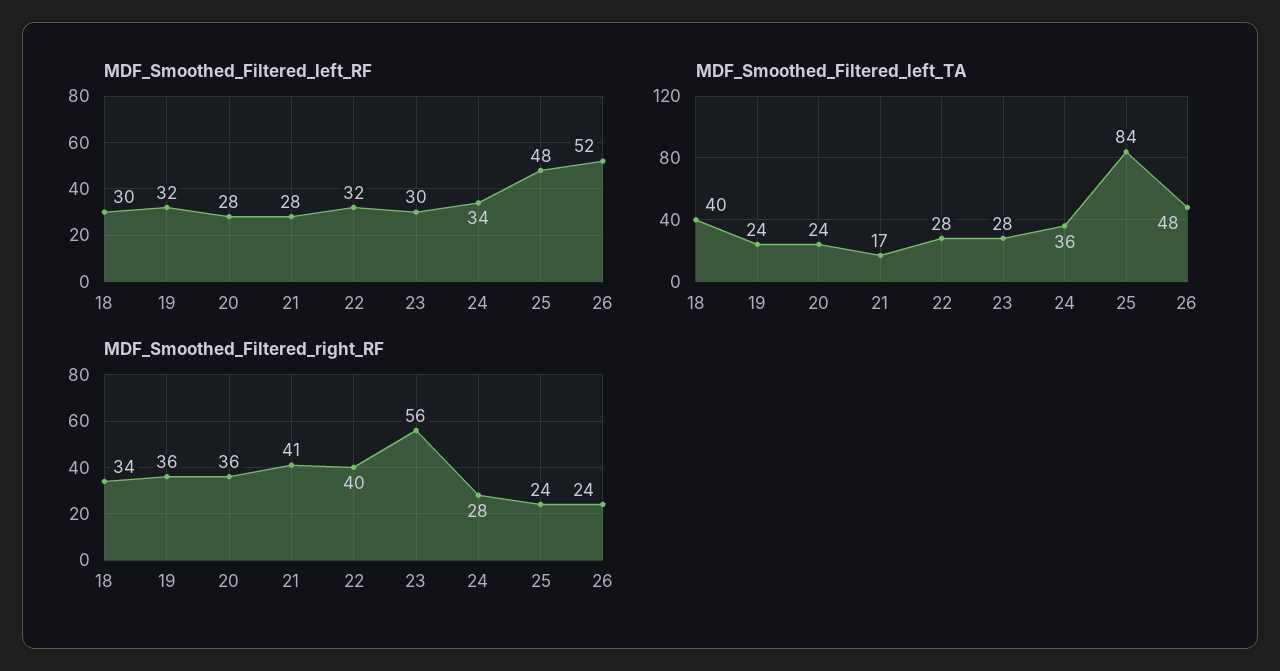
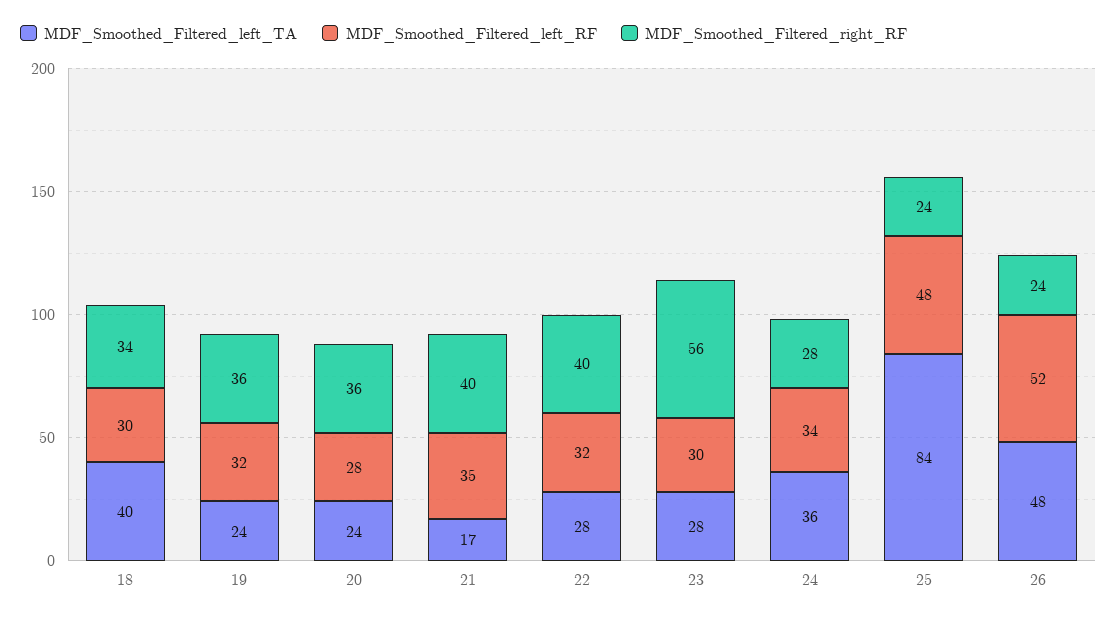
MDF_Smoothed_Filtered_left_RF, 21: 28 -> 35
MDF_Smoothed_Filtered_right_RF, 21: 41 -> 40

